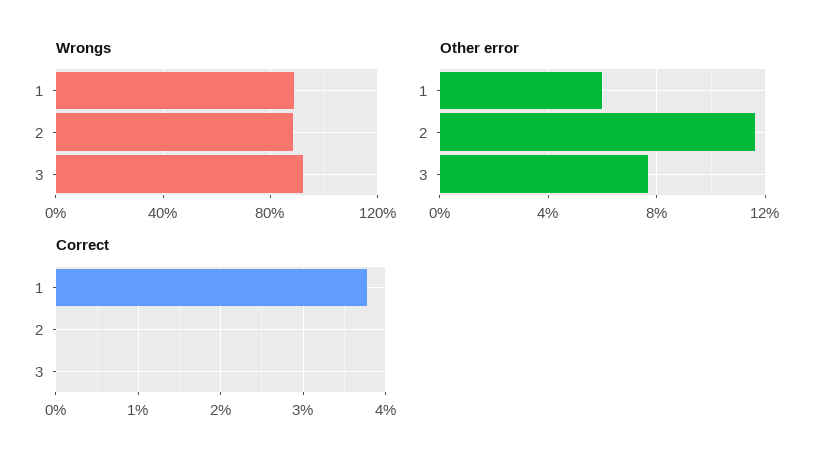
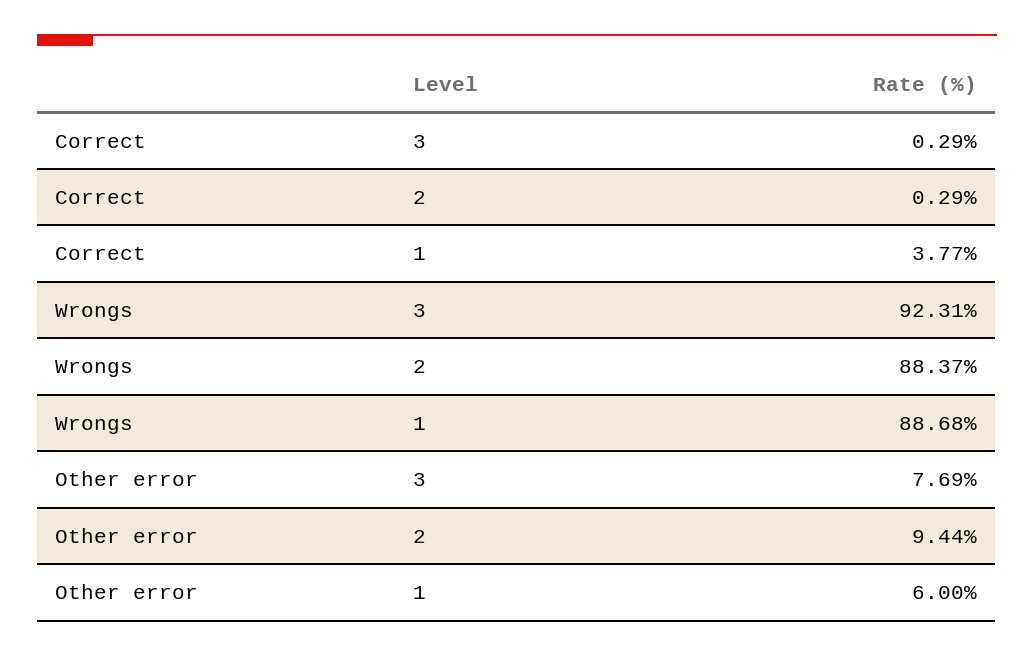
Other error, 2: 11.5 -> 9.44
Correct, 2: 0 -> 0.29
Correct, 3: 0 -> 0.29

